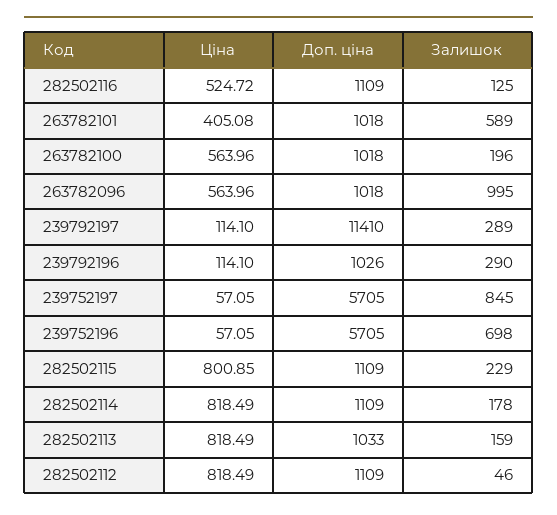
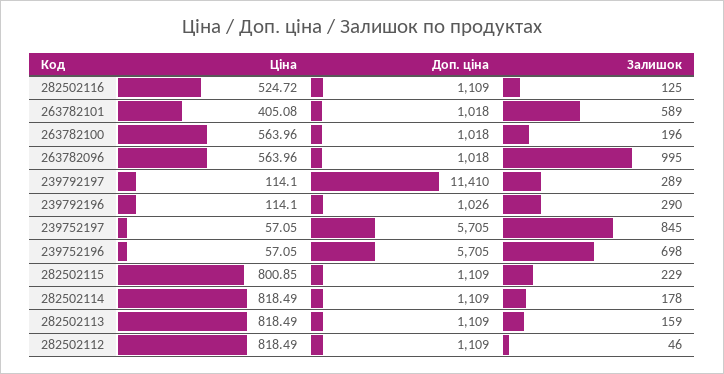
Доп. ціна, 282502113: 1033 -> 1109

